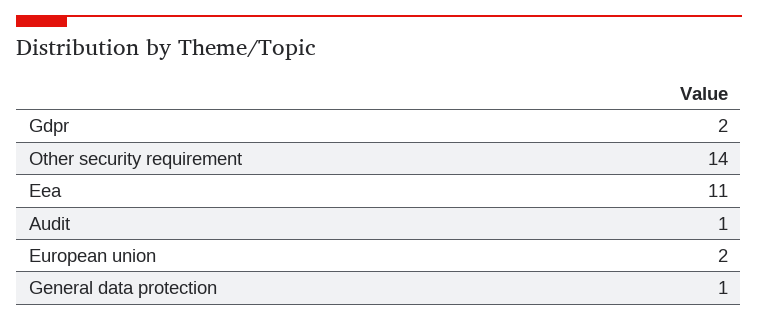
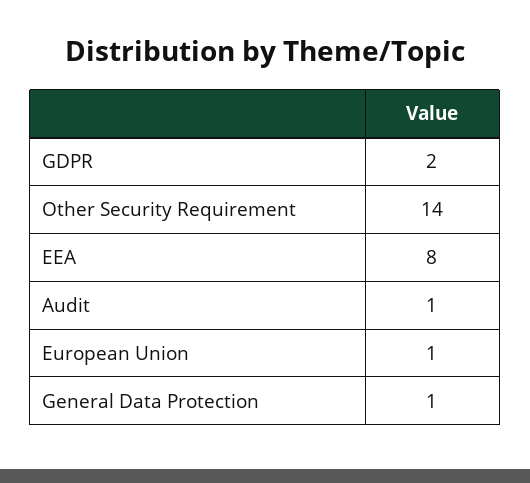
Eea: 11 -> 8
European union: 2 -> 1

